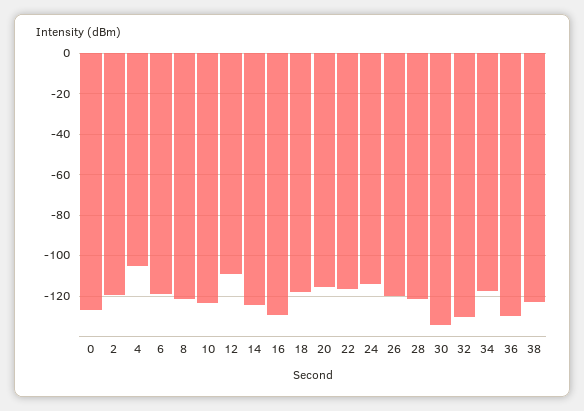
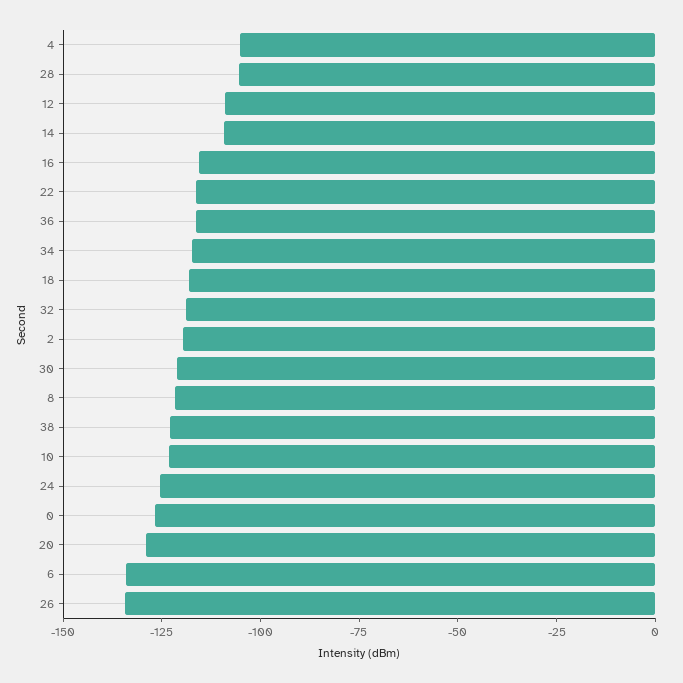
6: -120 -> -135
14: -125 -> -110
16: -130 -> -115
20: -115 -> -130
24: -115 -> -125
26: -120 -> -135
28: -120 -> -105
30: -135 -> -120
32: -130 -> -120
36: -130 -> -115

